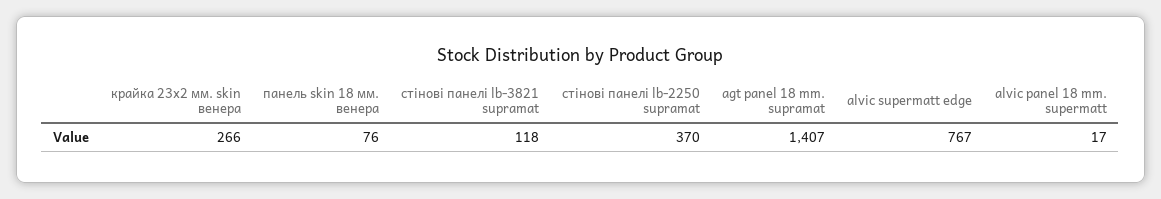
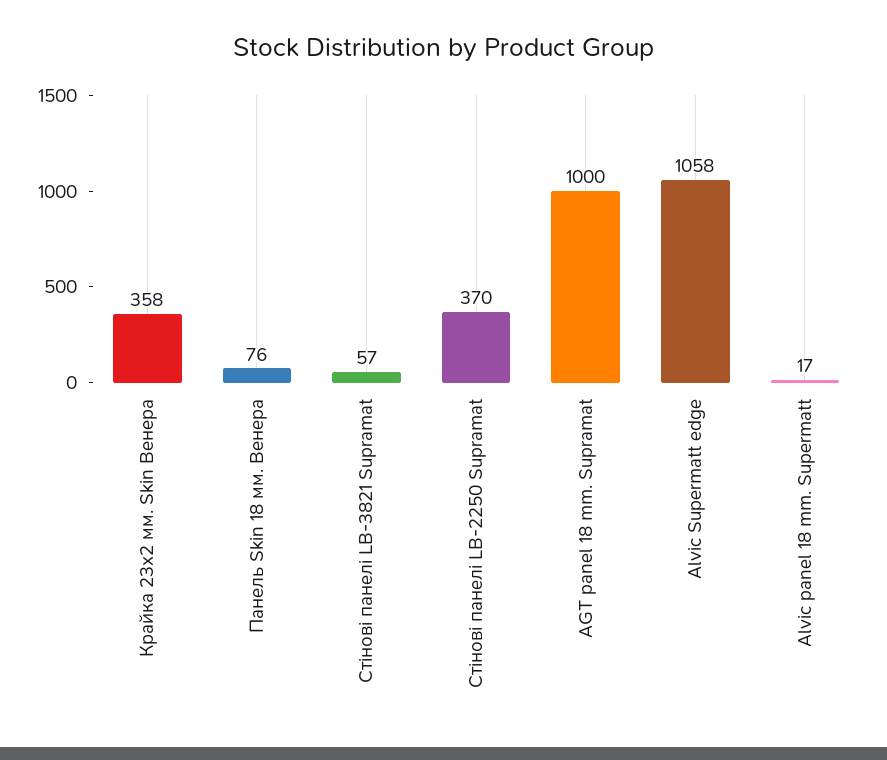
крайка 23x2 мм. skin венера: 266 -> 358
стінові панелі lb-3821 supramat: 118 -> 57
agt panel 18 mm. supramat: 1407 -> 1000
alvic supermatt edge: 767 -> 1058

